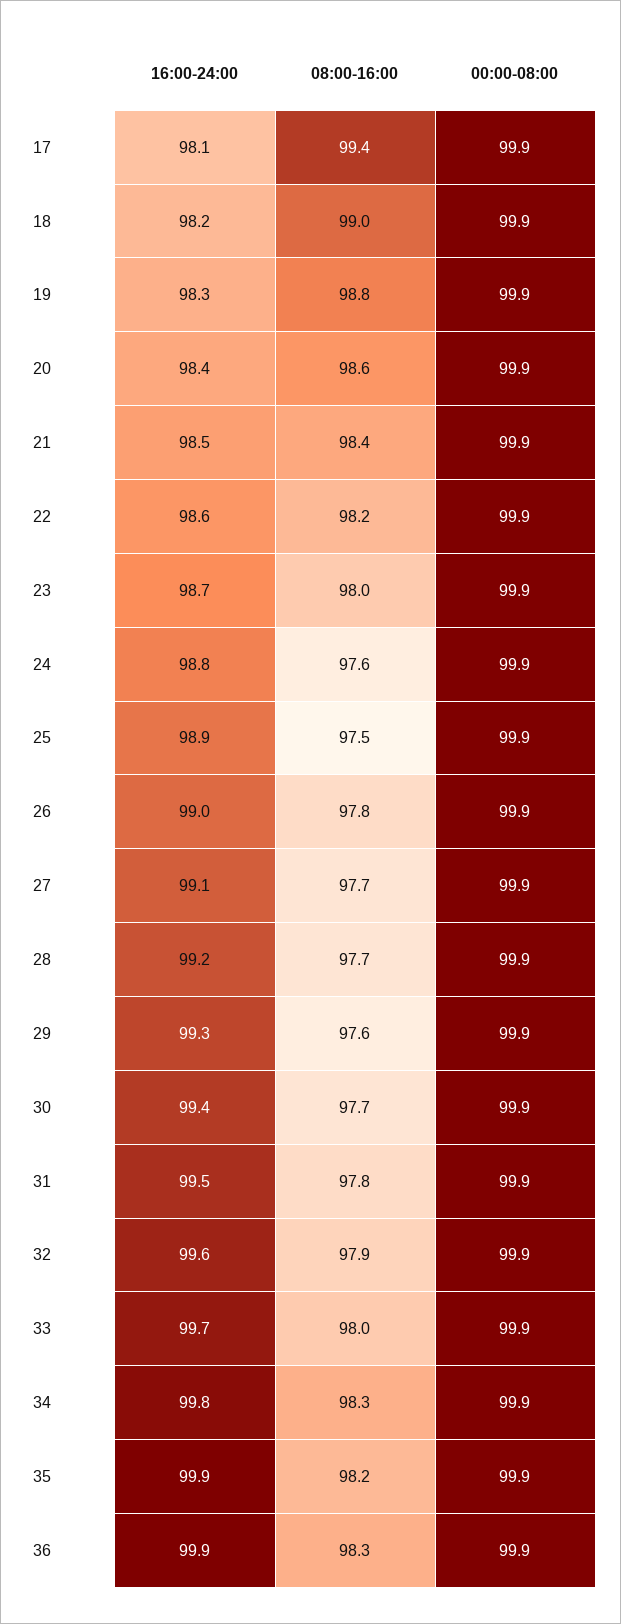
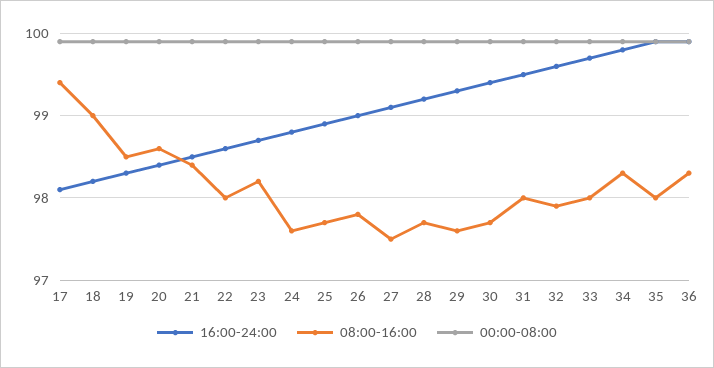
08:00-16:00, 19: 98.8 -> 98.5
08:00-16:00, 22: 98.2 -> 98
08:00-16:00, 23: 98 -> 98.2
08:00-16:00, 25: 97.5 -> 97.7
08:00-16:00, 27: 97.7 -> 97.5
08:00-16:00, 31: 97.8 -> 98
08:00-16:00, 35: 98.2 -> 98

